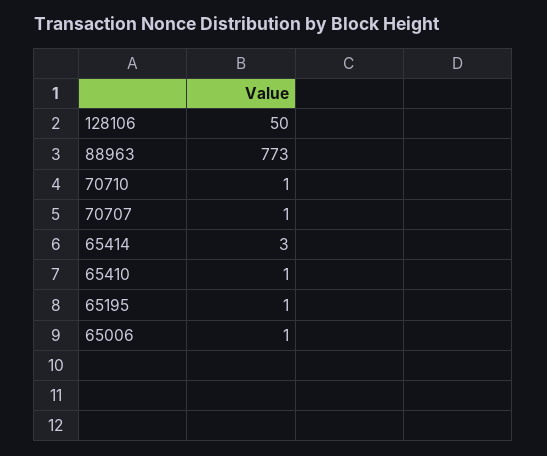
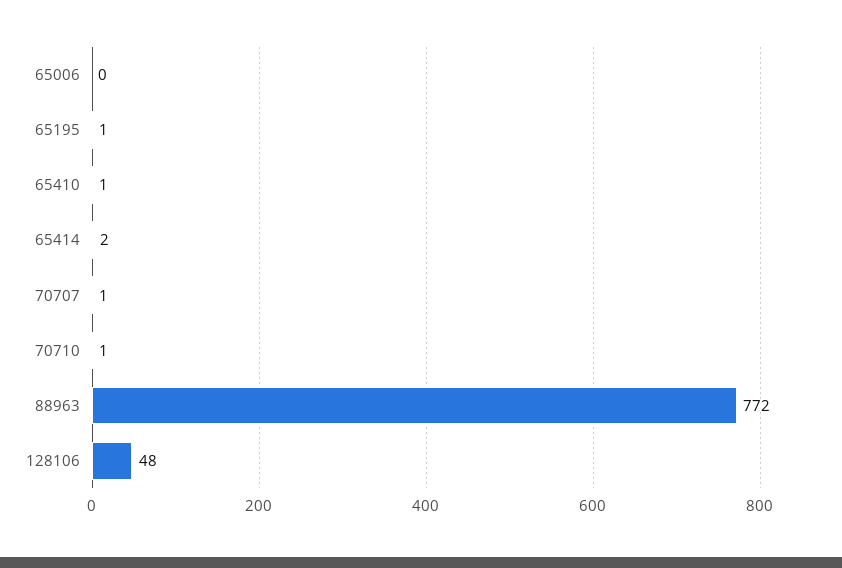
128106: 50 -> 48
88963: 773 -> 772
65414: 3 -> 2
65006: 1 -> 0

